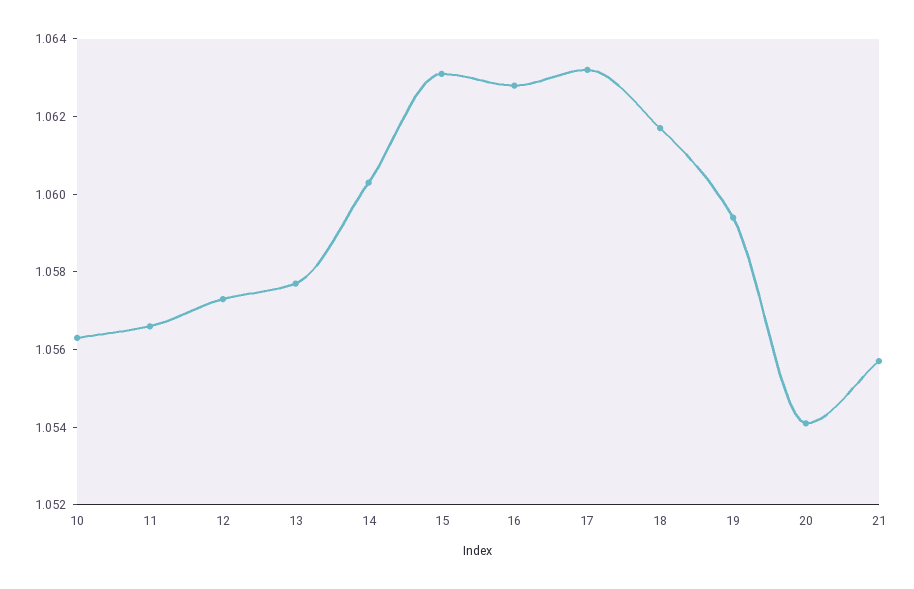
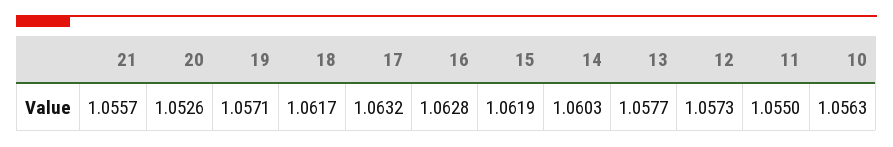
11: 1.0565 -> 1.055
15: 1.063 -> 1.0619
19: 1.0595 -> 1.0571
20: 1.054 -> 1.0526

